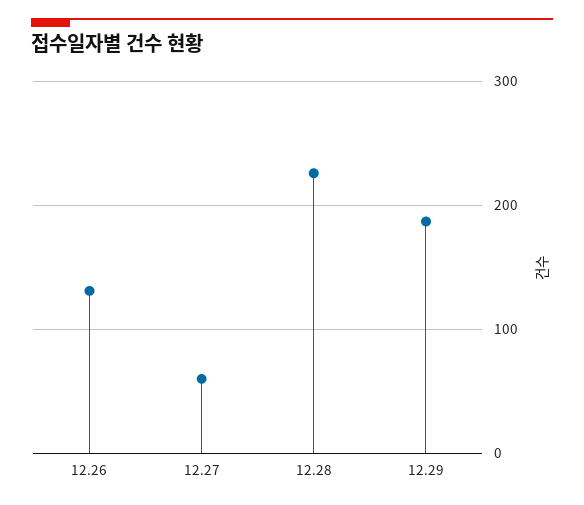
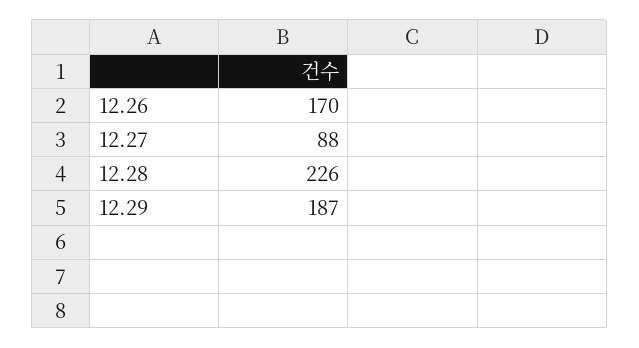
12.26: 130 -> 170
12.27: 60 -> 88

